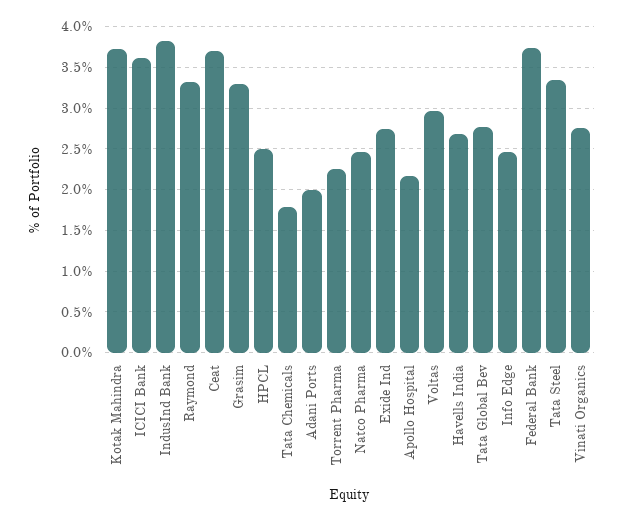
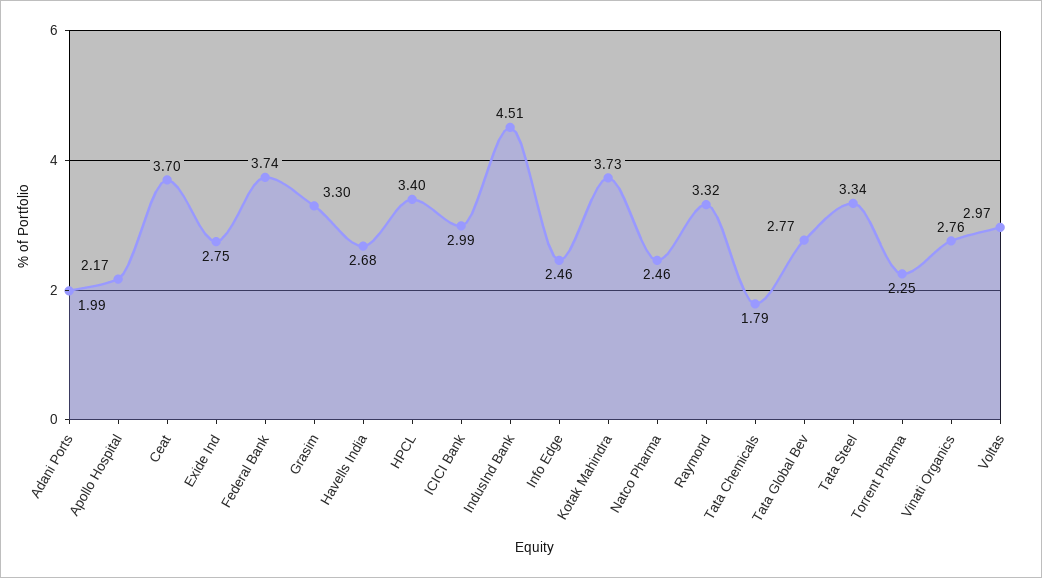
ICICI Bank: 3.6 -> 2.99
IndusInd Bank: 3.8 -> 4.51
HPCL: 2.5 -> 3.4

